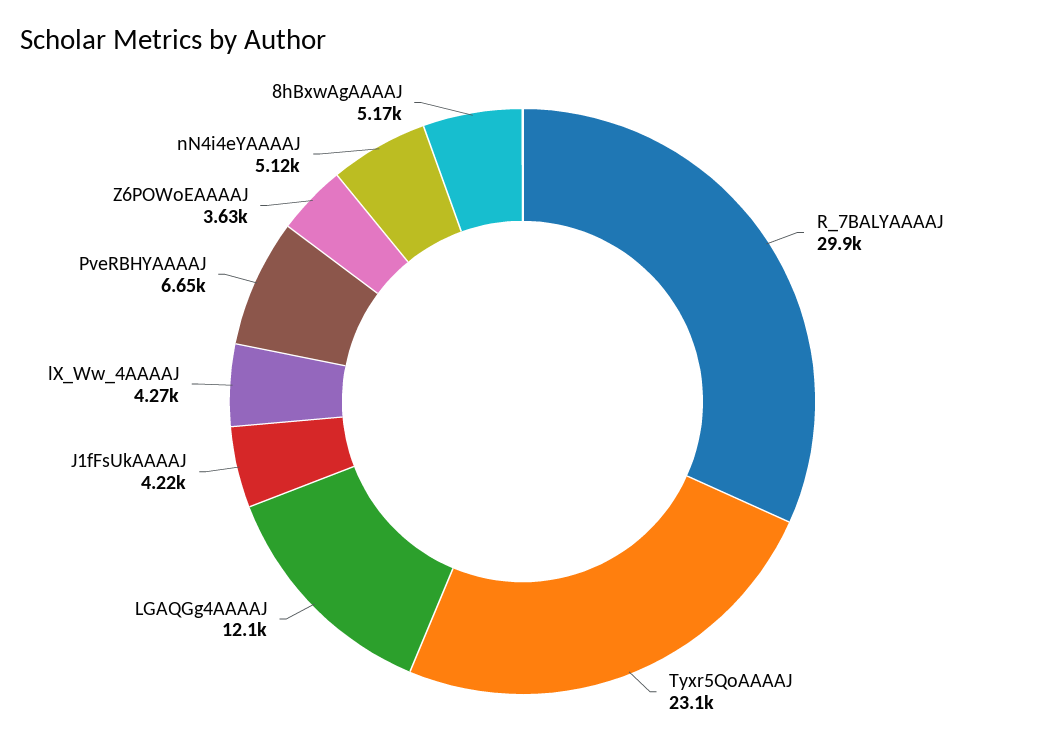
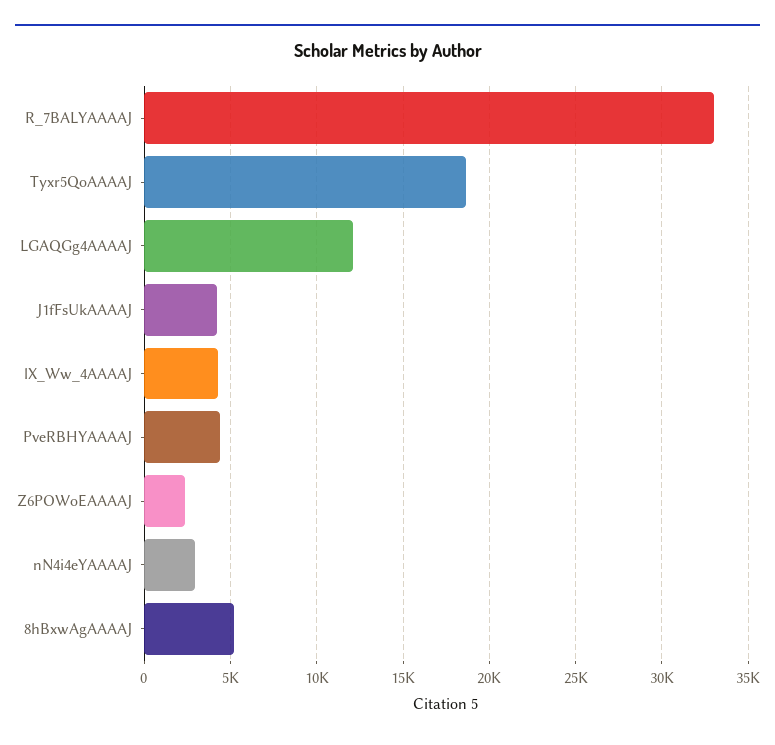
R_7BALYAAAAJ: 29900 -> 33000
Tyxr5QoAAAAJ: 23100 -> 18500
PveRBHYAAAAJ: 6650 -> 4500
Z6POWoEAAAAJ: 3630 -> 2500
nN4i4eYAAAAJ: 5120 -> 3000

